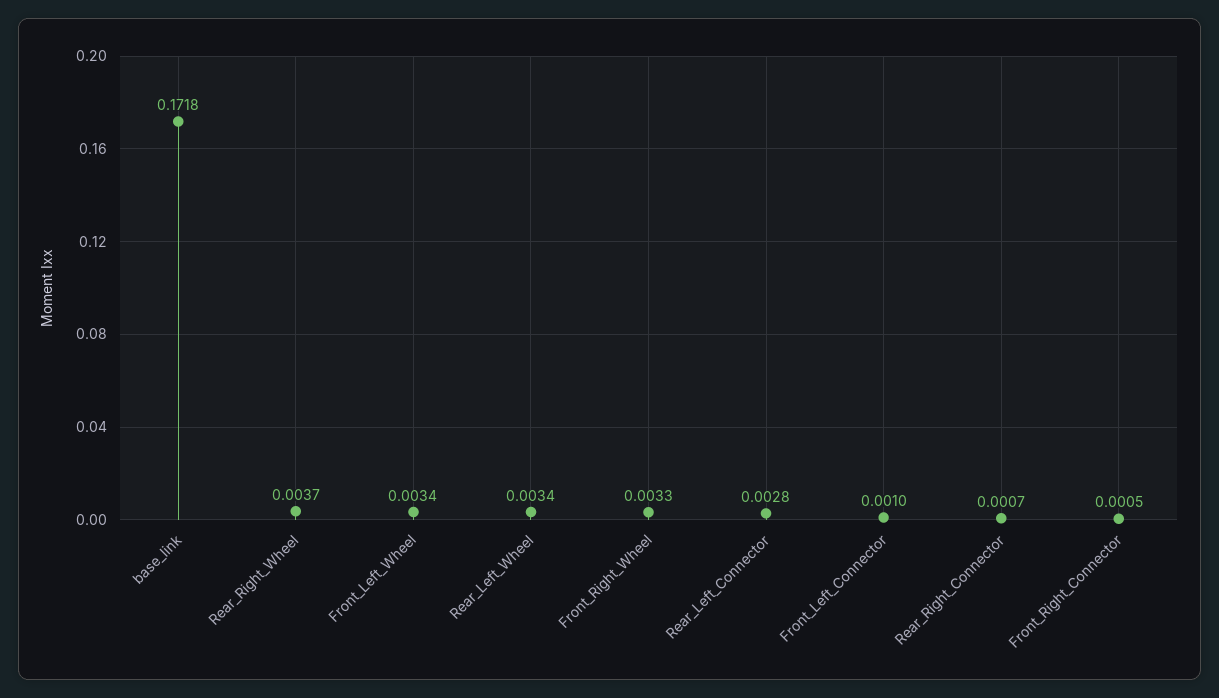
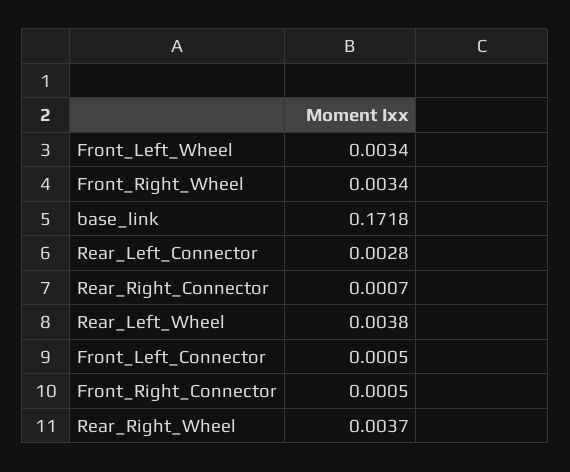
Rear_Left_Wheel: 0.0034 -> 0.0038
Front_Right_Wheel: 0.0033 -> 0.0034
Front_Left_Connector: 0.001 -> 0.0005

